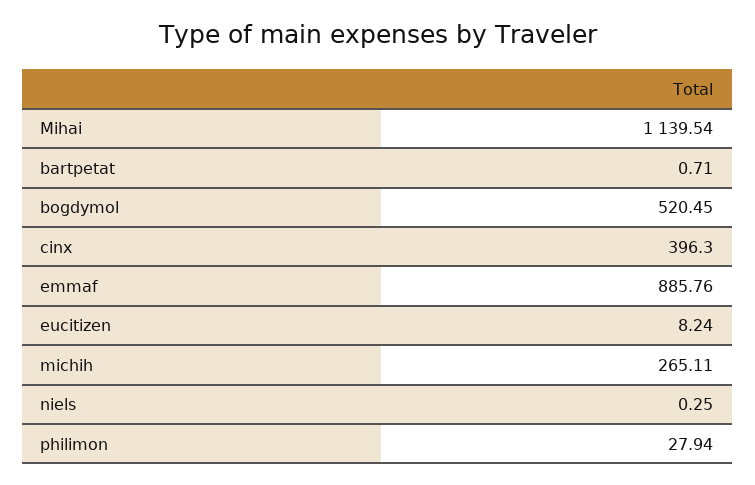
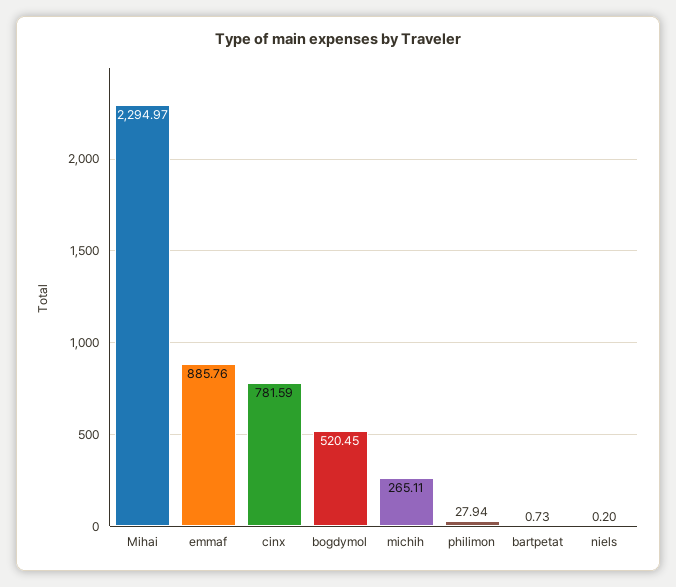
Mihai: 1139.54 -> 2294.97
bartpetat: 0.71 -> 0.73
cinx: 396.3 -> 781.59
eucitizen: 8.24 -> none
niels: 0.25 -> 0.2

